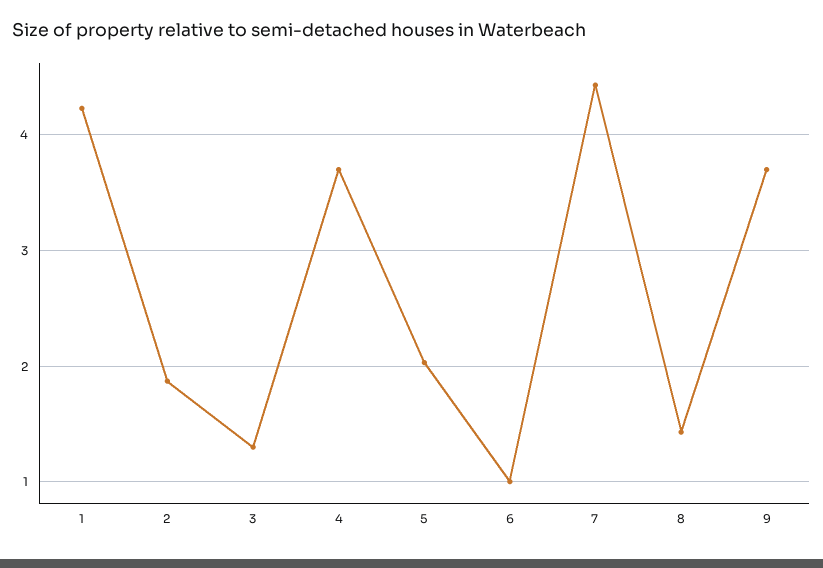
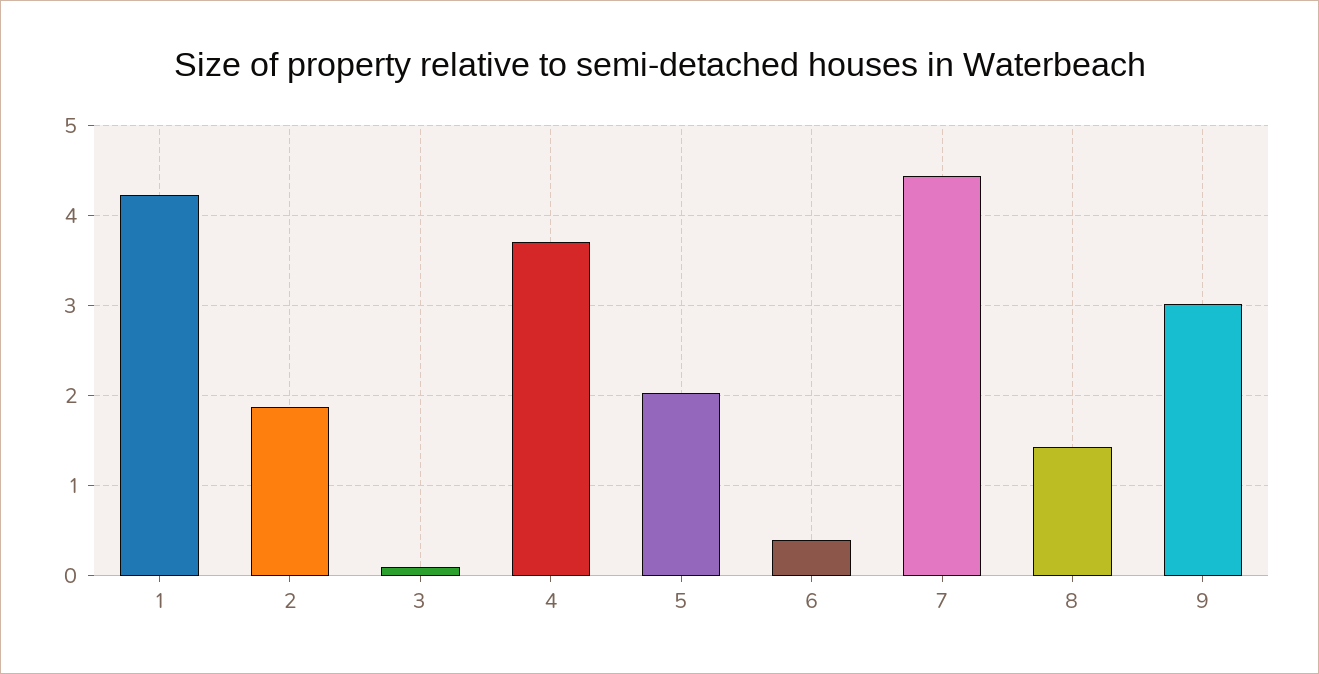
3: 1.3 -> 0.1
6: 1 -> 0.4
9: 3.7 -> 3

